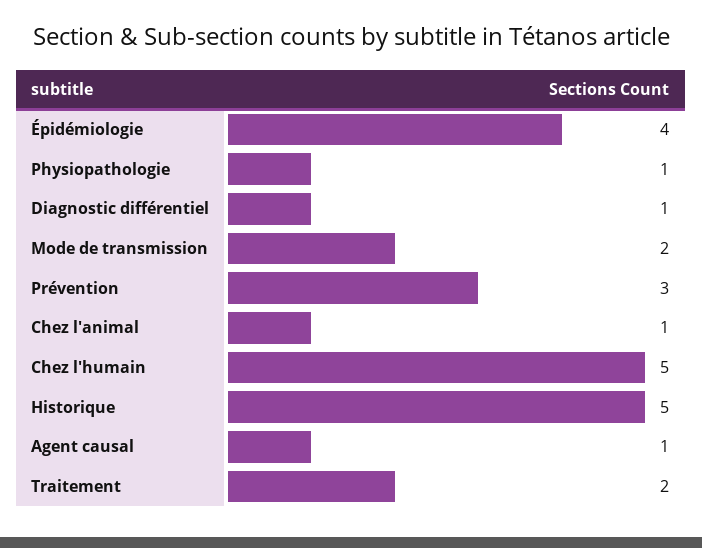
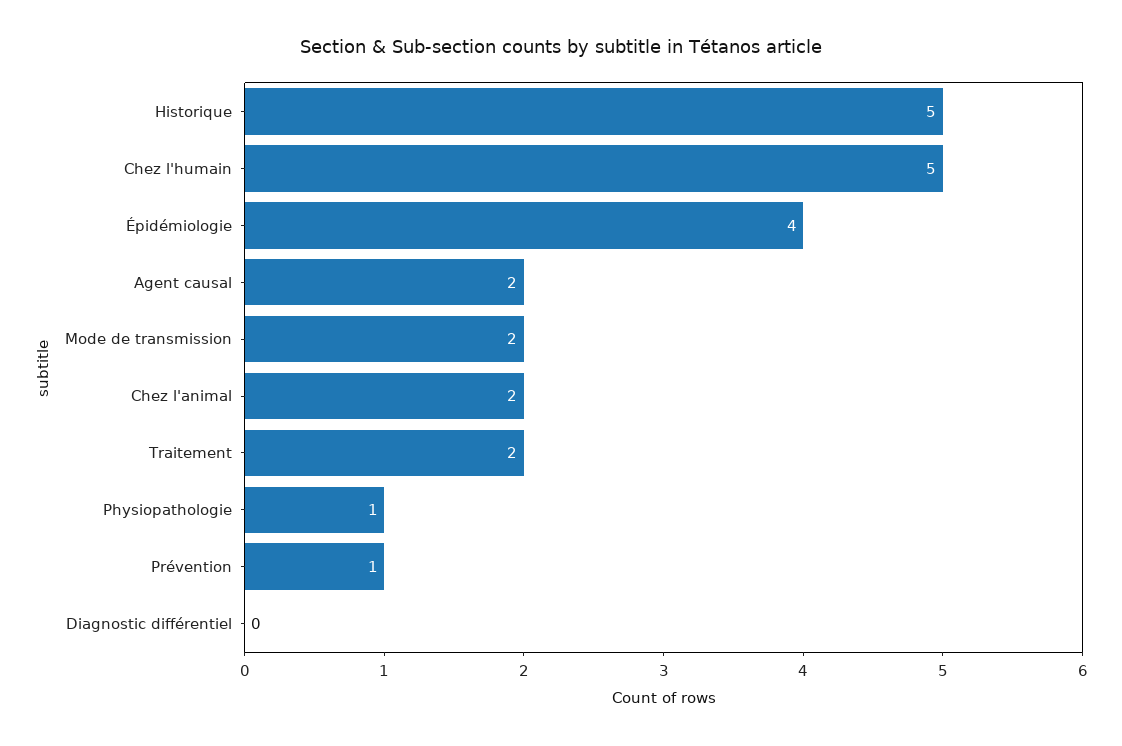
Diagnostic différentiel: 1 -> 0
Prévention: 3 -> 1
Chez l'animal: 1 -> 2
Agent causal: 1 -> 2

